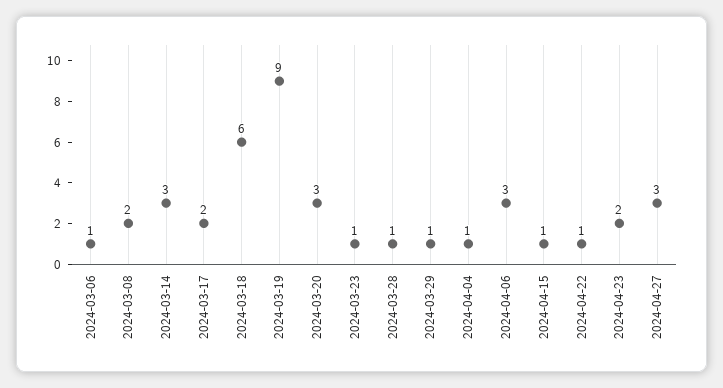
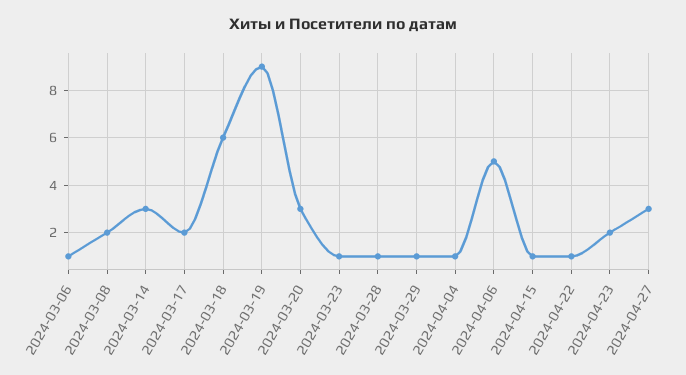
2024-04-06: 3 -> 5

